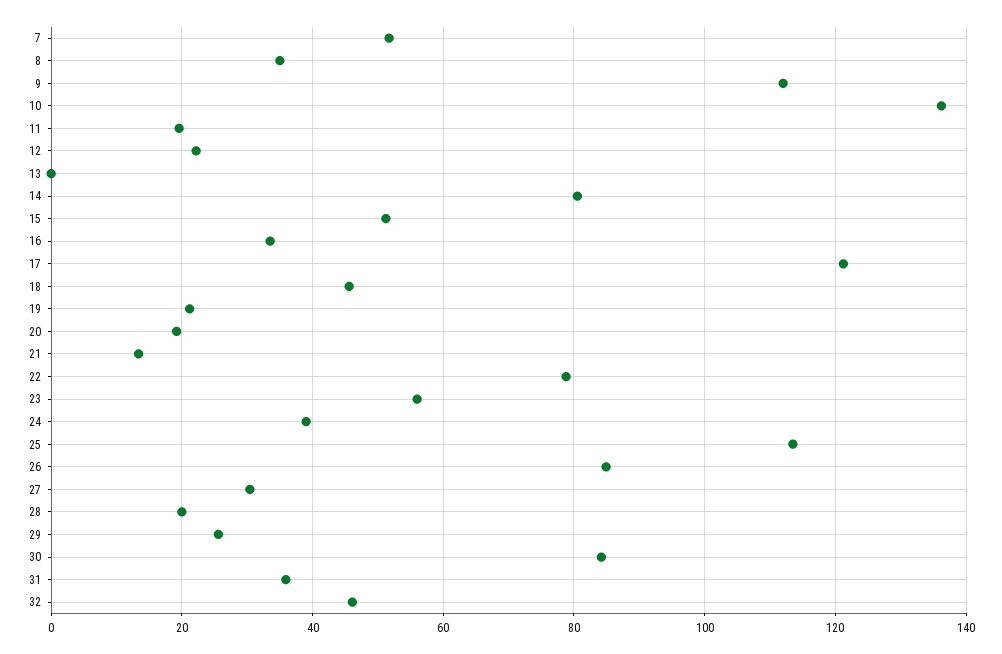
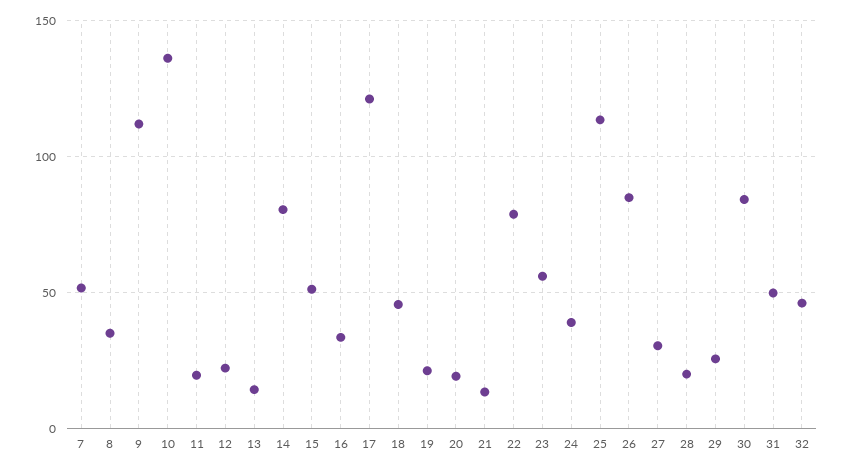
13: 0 -> 15
31: 36 -> 50

